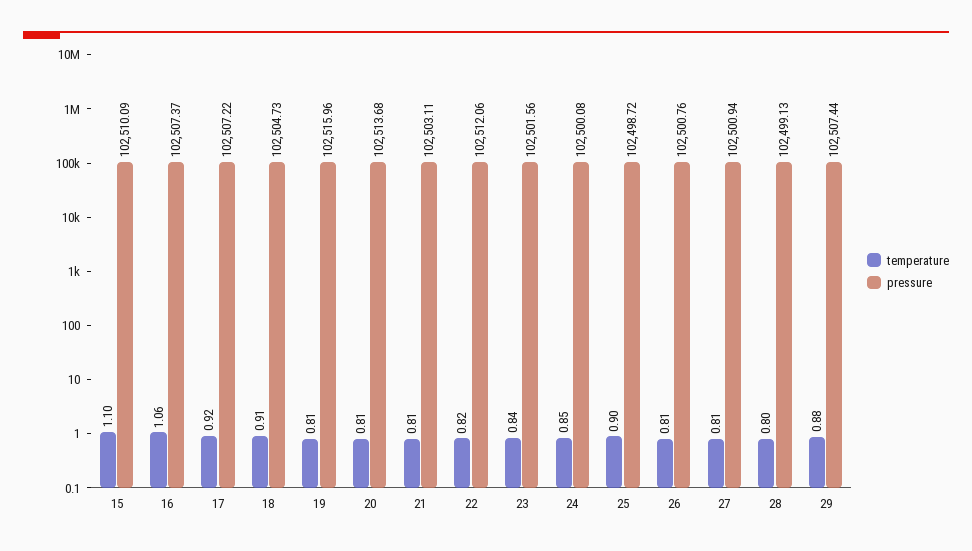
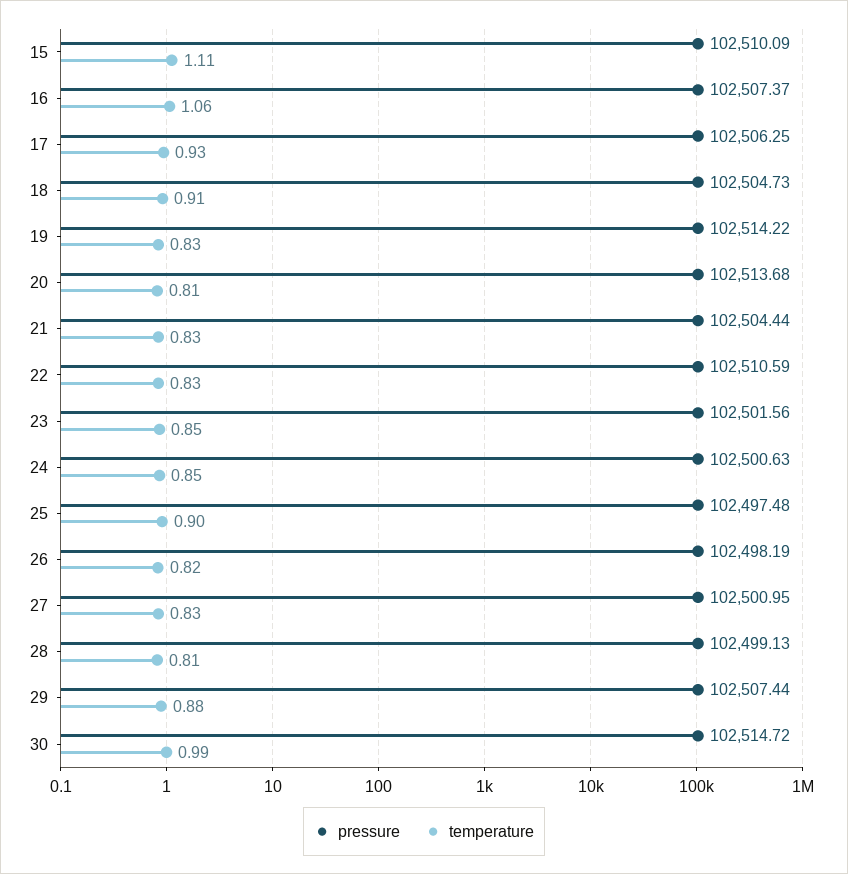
temperature, 15: 1.1 -> 1.11
temperature, 17: 0.92 -> 0.93
pressure, 17: 102507.22 -> 102506.25
temperature, 19: 0.81 -> 0.83
pressure, 19: 102515.96 -> 102514.22
temperature, 21: 0.81 -> 0.83
pressure, 21: 102503.11 -> 102504.44
temperature, 22: 0.82 -> 0.83
pressure, 22: 102512.06 -> 102510.59
temperature, 23: 0.84 -> 0.85
pressure, 24: 102500.08 -> 102500.63
pressure, 25: 102498.72 -> 102497.48
temperature, 26: 0.81 -> 0.82
pressure, 26: 102500.76 -> 102498.19
temperature, 27: 0.81 -> 0.83
pressure, 27: 102500.94 -> 102500.95
temperature, 28: 0.8 -> 0.81
pressure, 30: none -> 102514.72
temperature, 30: none -> 0.99

